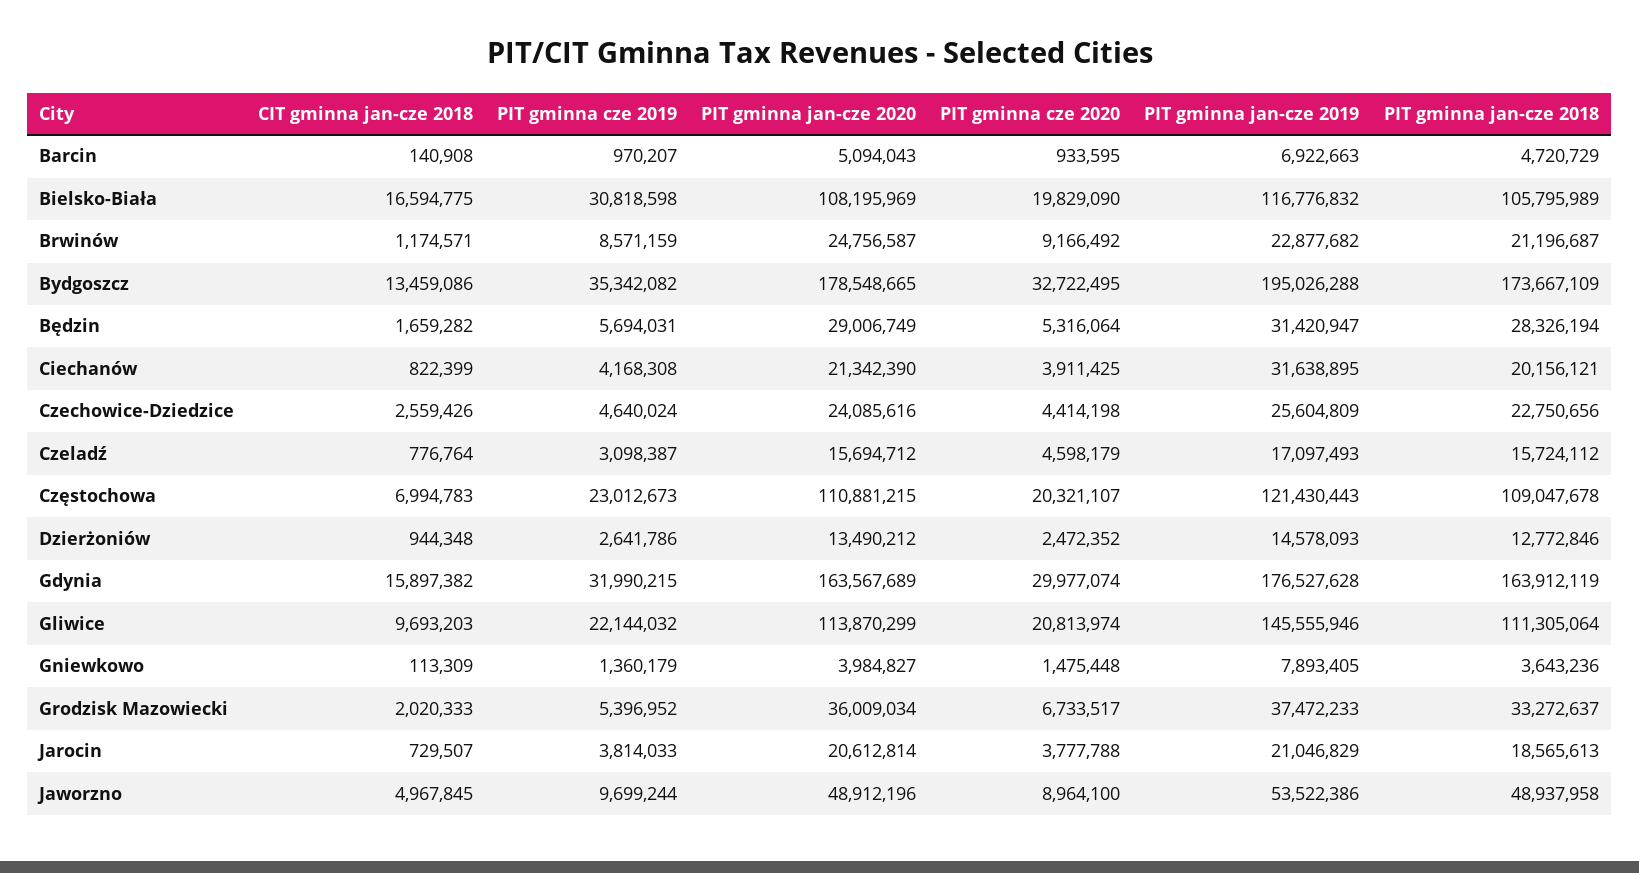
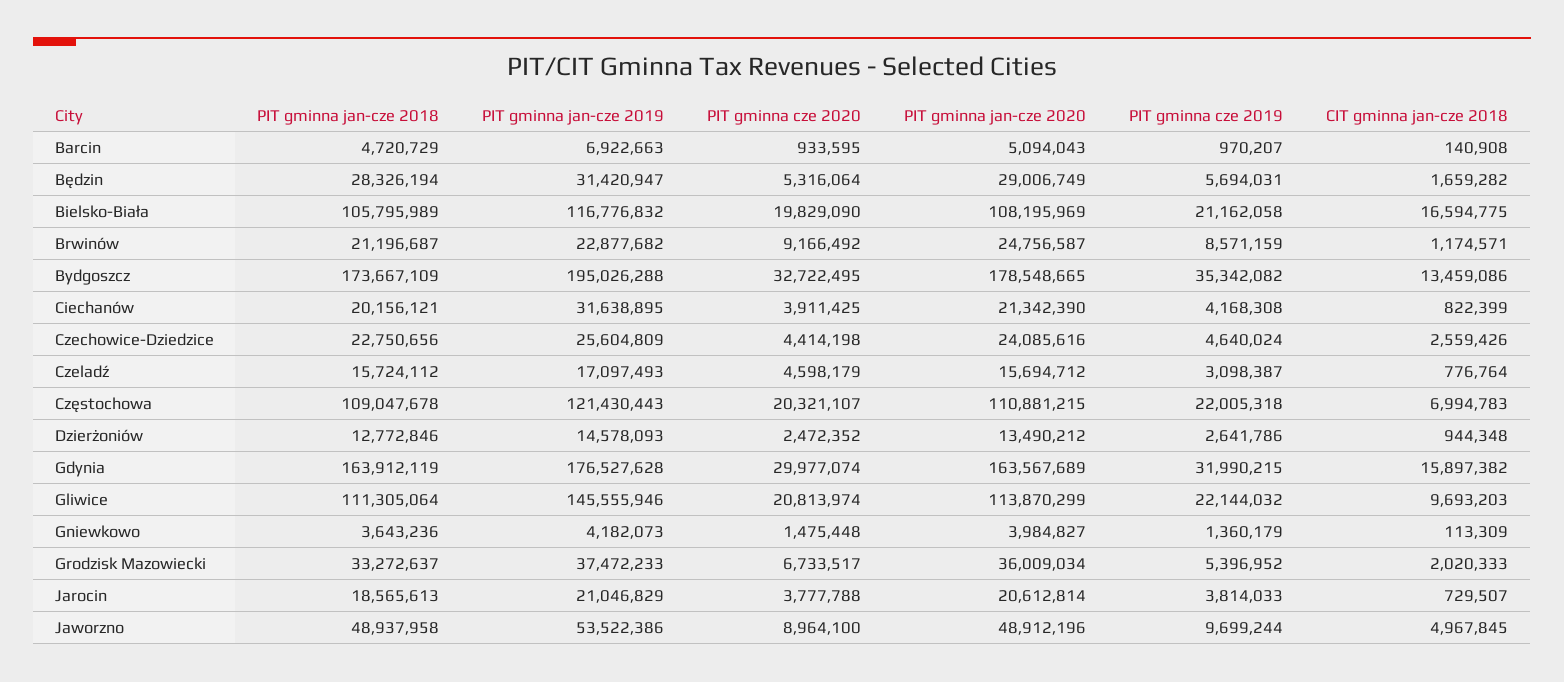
PIT gminna cze 2019, Bielsko-Biała: 30818598 -> 21162058
PIT gminna cze 2019, Częstochowa: 23012673 -> 22005318
PIT gminna jan-cze 2019, Gniewkowo: 7893405 -> 4182073

